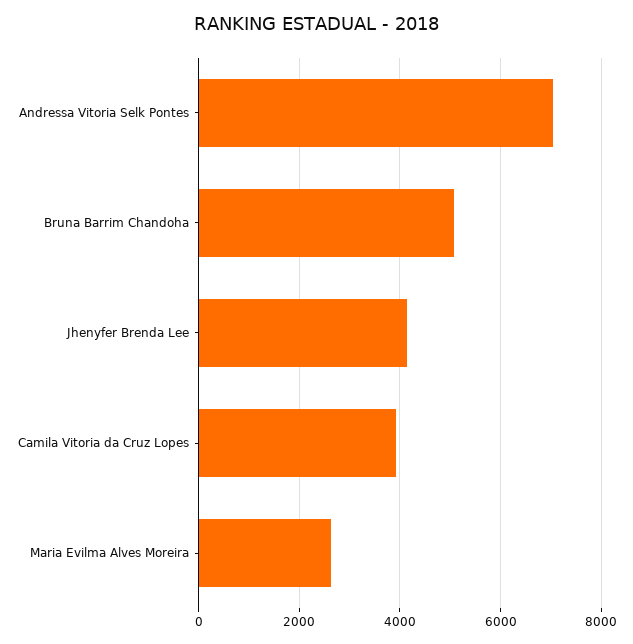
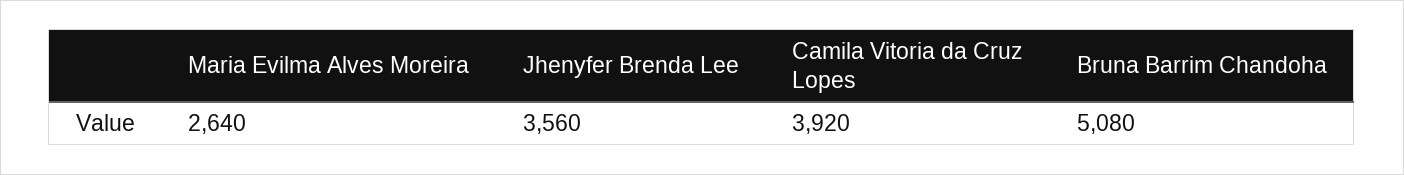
Andressa Vitoria Selk Pontes: 7000 -> none
Jhenyfer Brenda Lee: 4200 -> 3560

